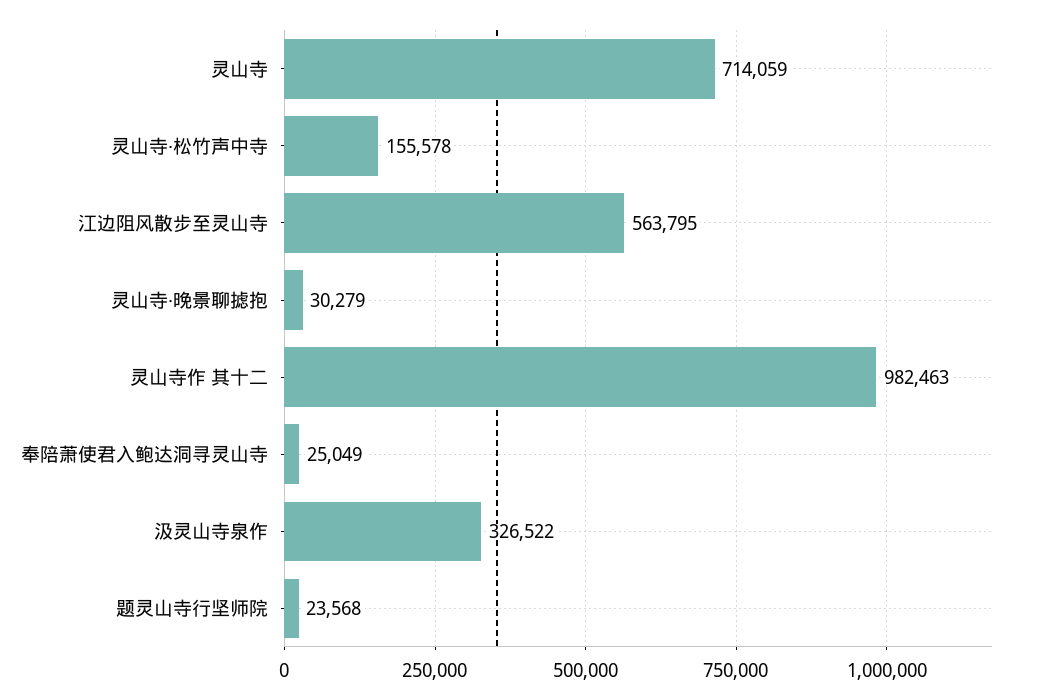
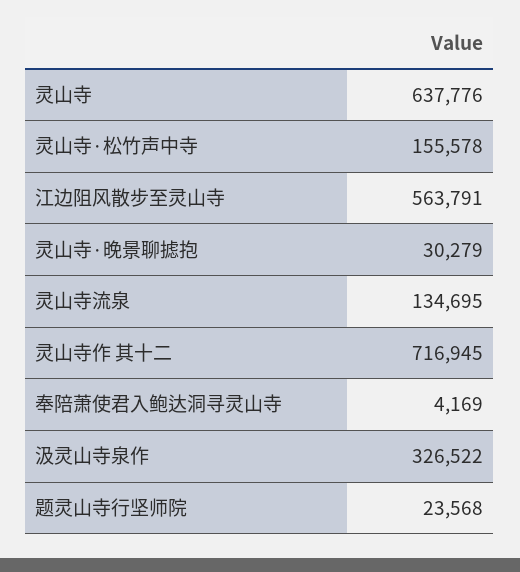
灵山寺: 714059 -> 637776
江边阻风散步至灵山寺: 563795 -> 563791
灵山寺作 其十二: 982463 -> 716945
奉陪萧使君入鲍达洞寻灵山寺: 25049 -> 4169
灵山寺流泉: none -> 134695

